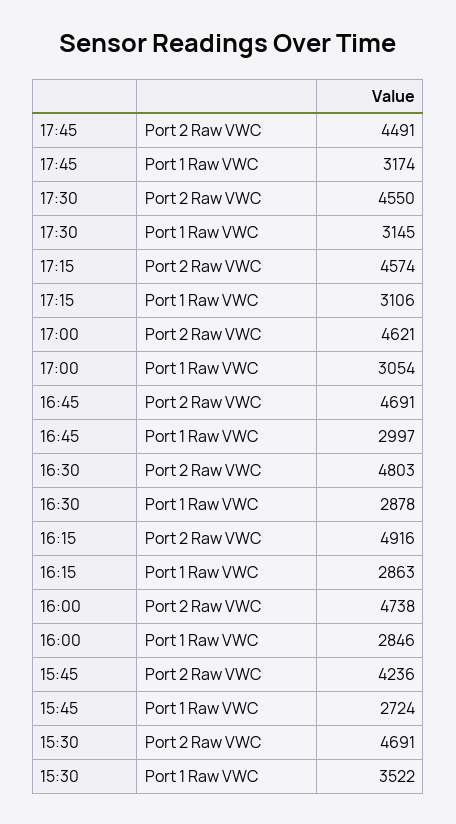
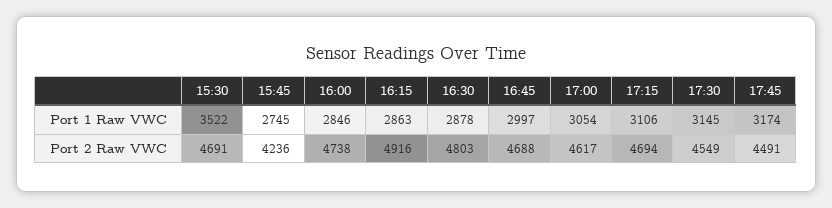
17:30, Port 2 Raw VWC: 4550 -> 4549
17:15, Port 2 Raw VWC: 4574 -> 4694
17:00, Port 2 Raw VWC: 4621 -> 4617
16:45, Port 2 Raw VWC: 4691 -> 4688
15:45, Port 1 Raw VWC: 2724 -> 2745

